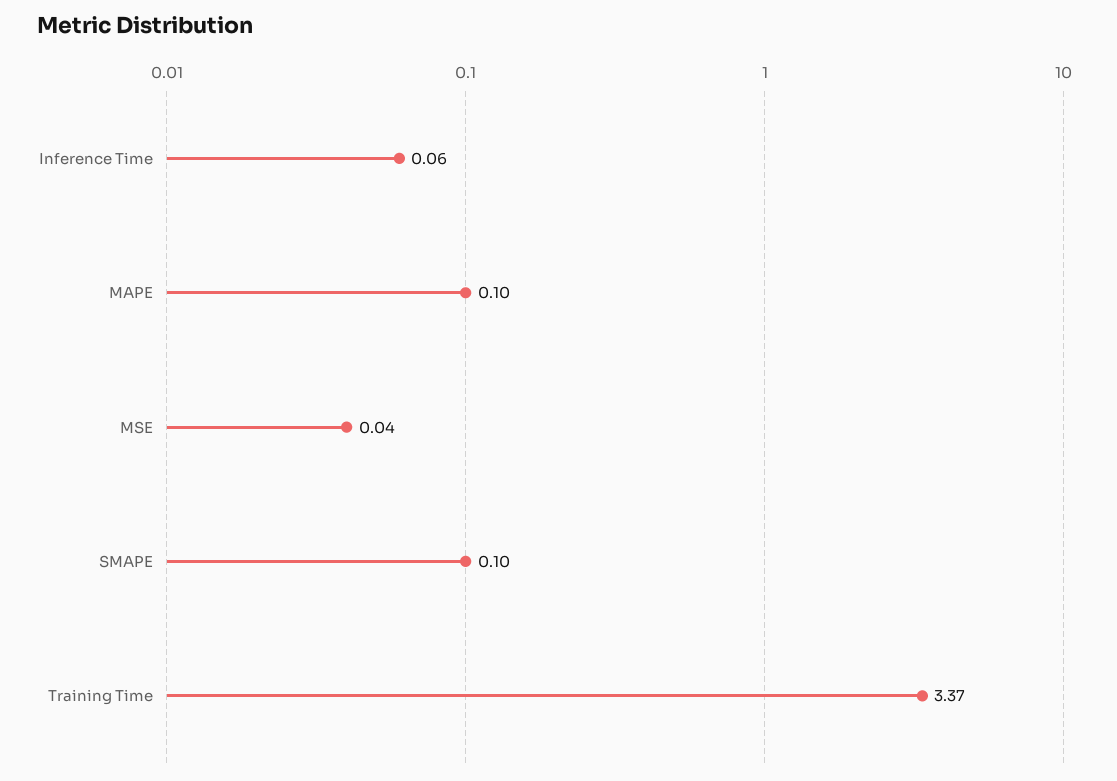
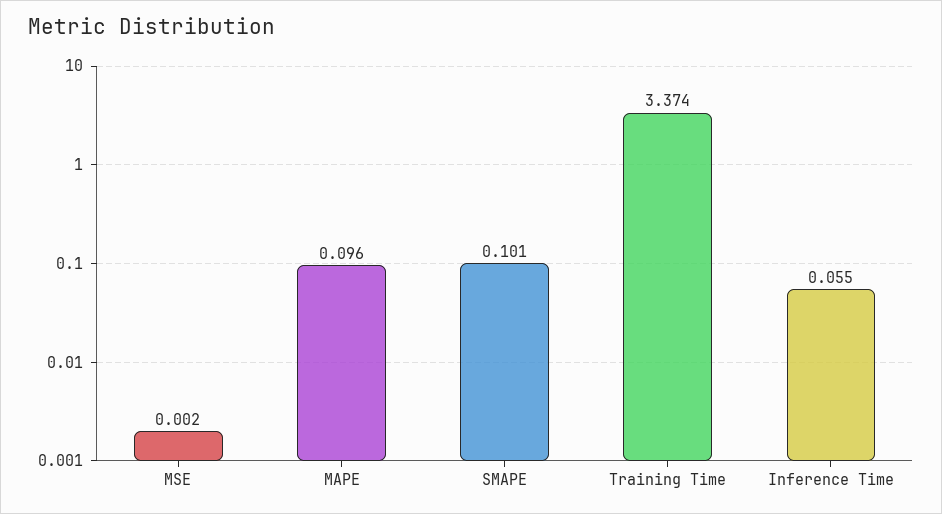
MSE: 0.04 -> 0.002

